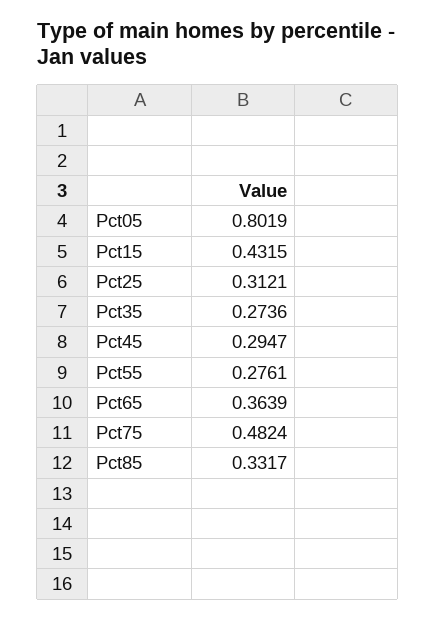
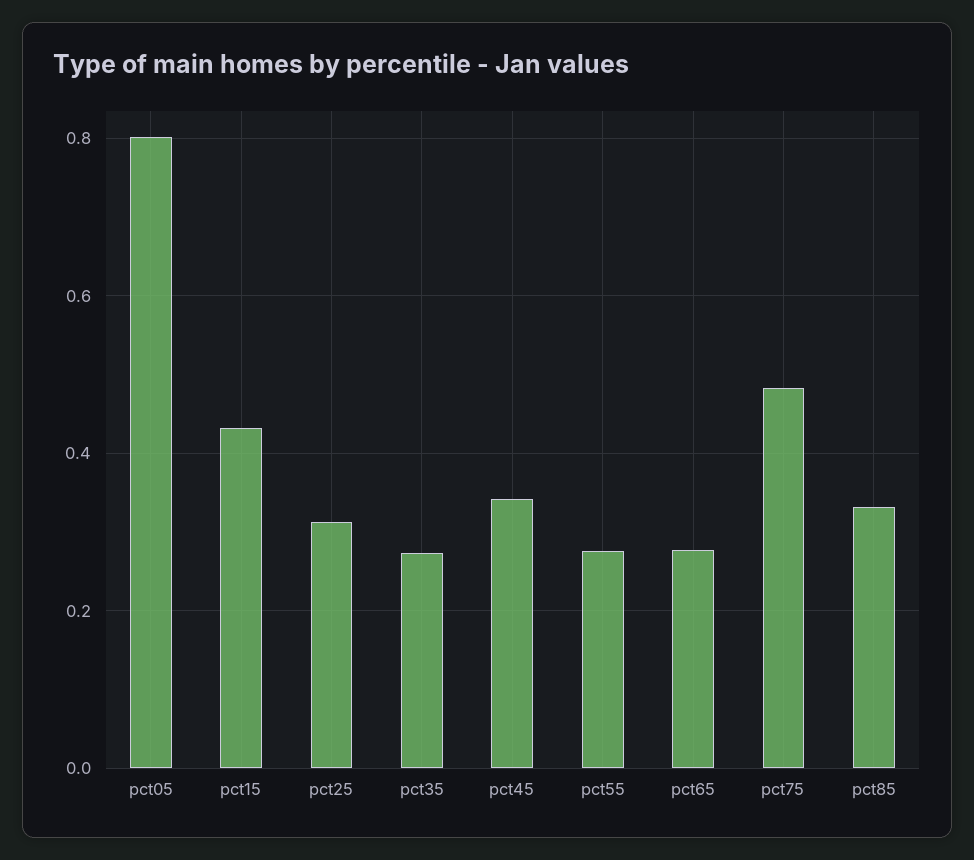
Pct45: 0.2947 -> 0.34
Pct65: 0.3639 -> 0.28

